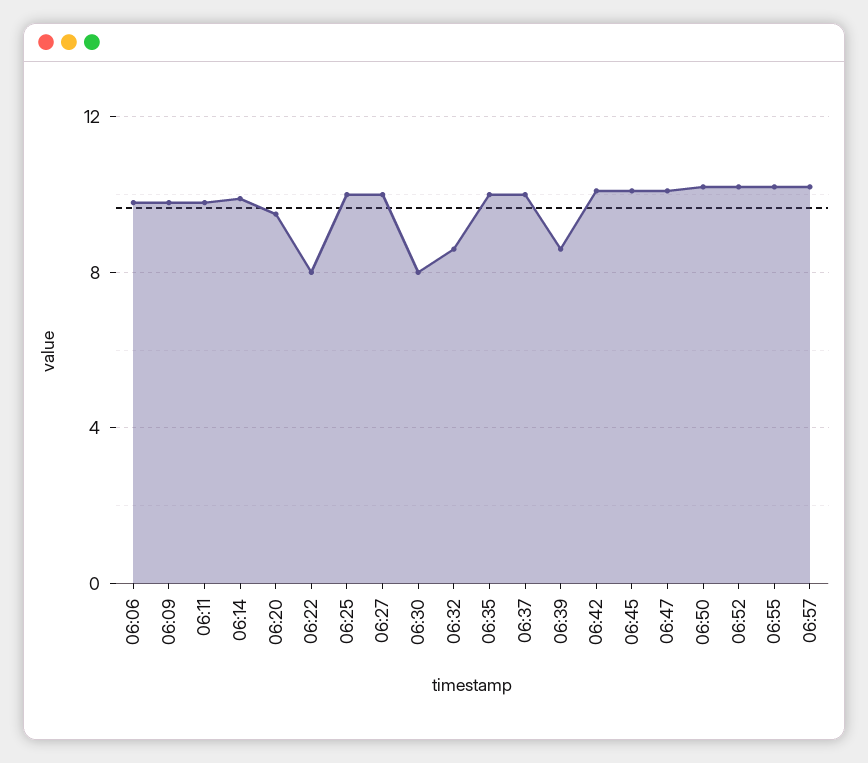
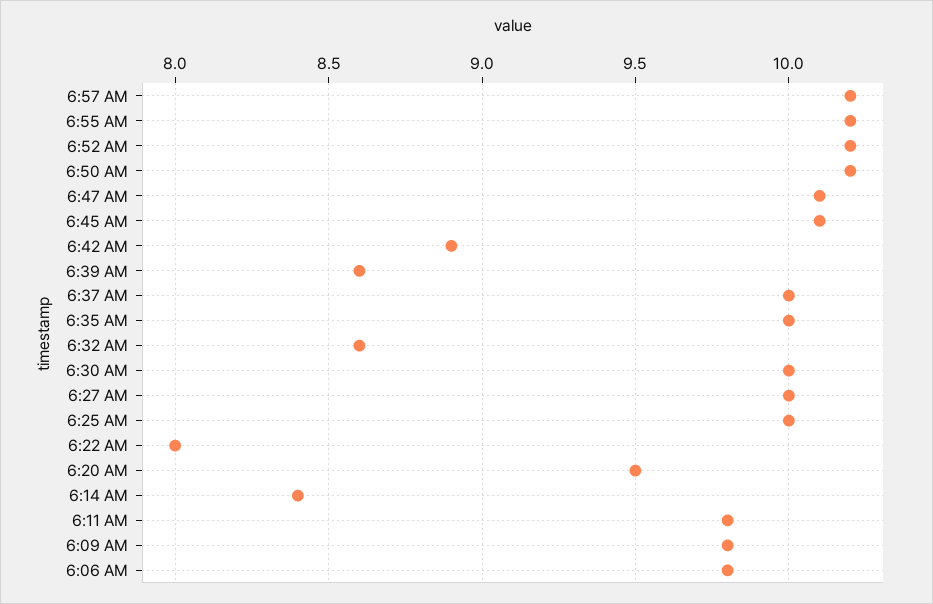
06:14: 10 -> 8.4
06:30: 8 -> 10
06:42: 10 -> 8.9

